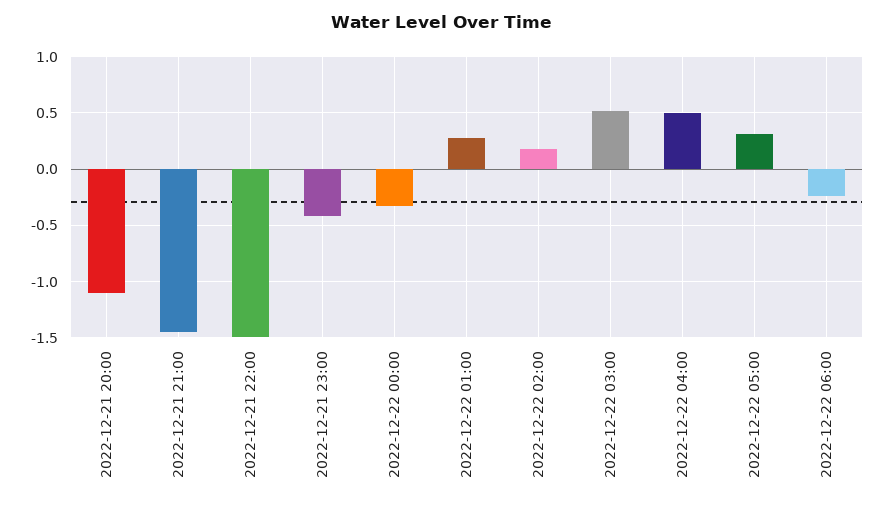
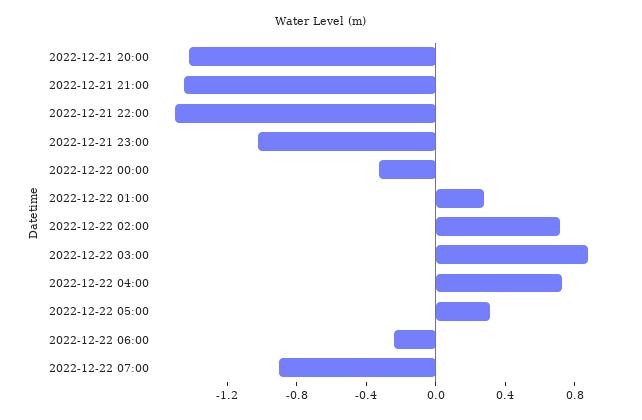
2022-12-21 20:00: -1.1 -> -1.4
2022-12-21 23:00: -0.4 -> -1
2022-12-22 02:00: 0.2 -> 0.7
2022-12-22 03:00: 0.5 -> 0.9
2022-12-22 04:00: 0.5 -> 0.7
2022-12-22 07:00: none -> -0.9

